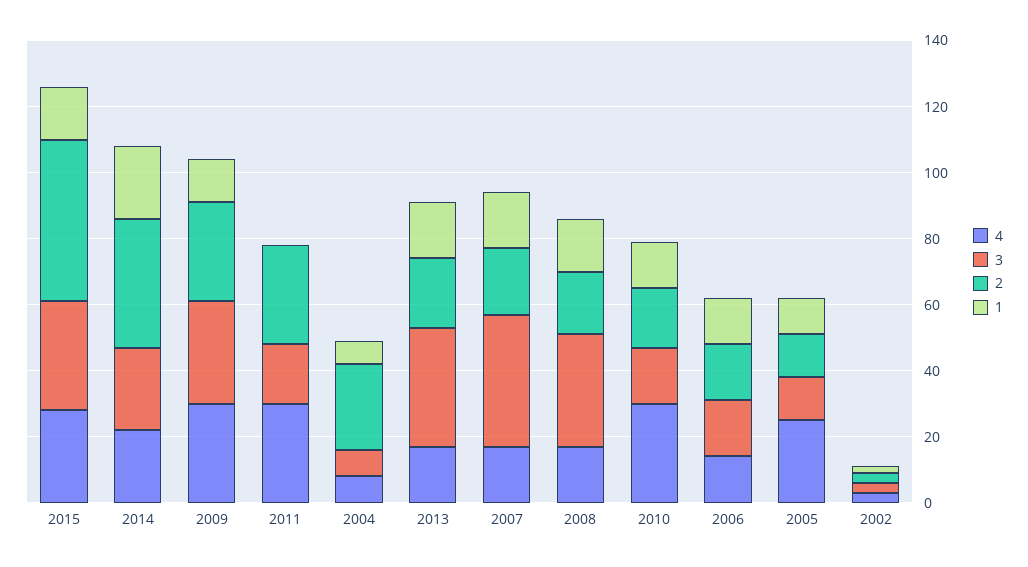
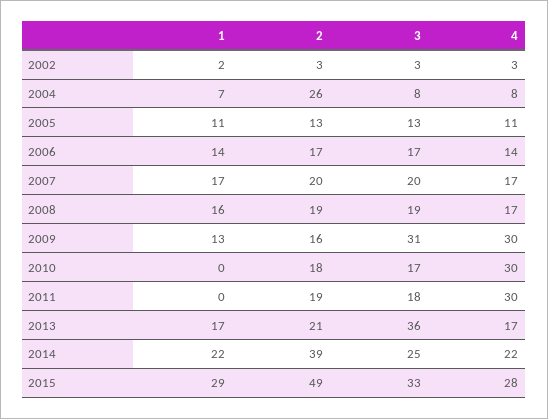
1, 2015: 15 -> 29
2, 2009: 30 -> 16
2, 2011: 30 -> 19
3, 2007: 40 -> 20
3, 2008: 35 -> 19
1, 2010: 15 -> 0
4, 2005: 25 -> 11

